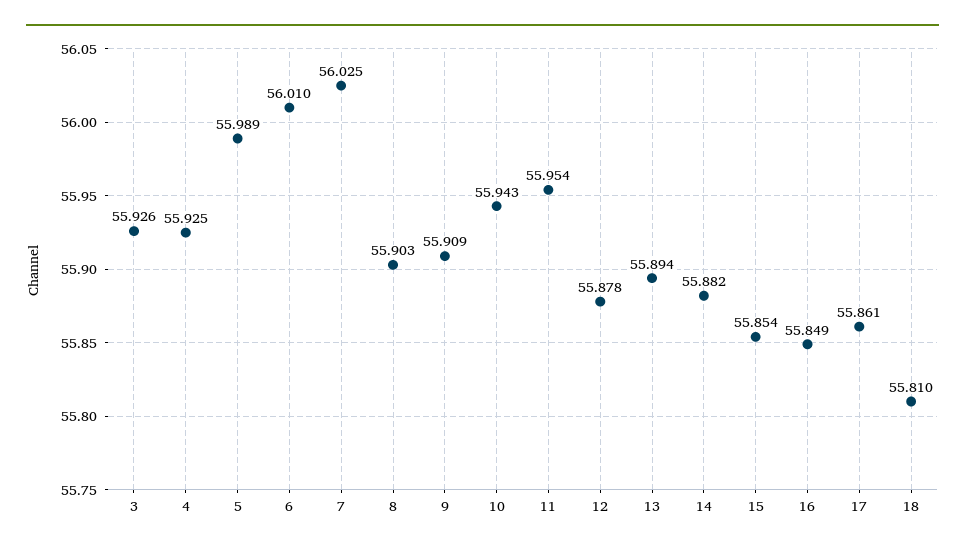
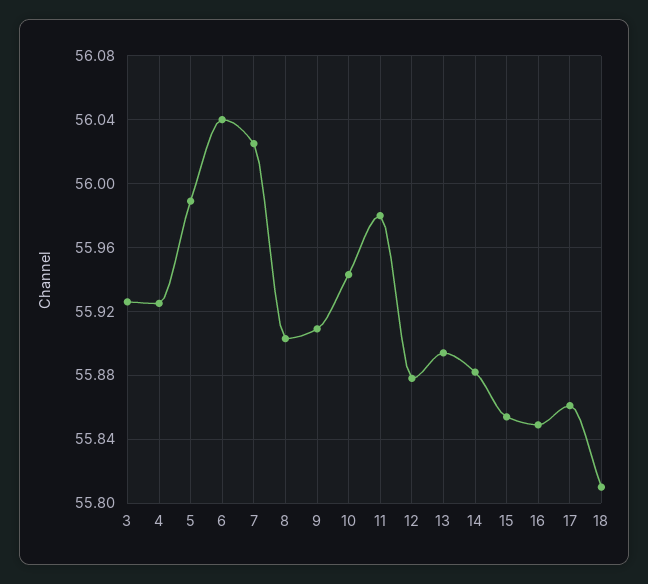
6: 56.01 -> 56.04
11: 55.954 -> 55.98

